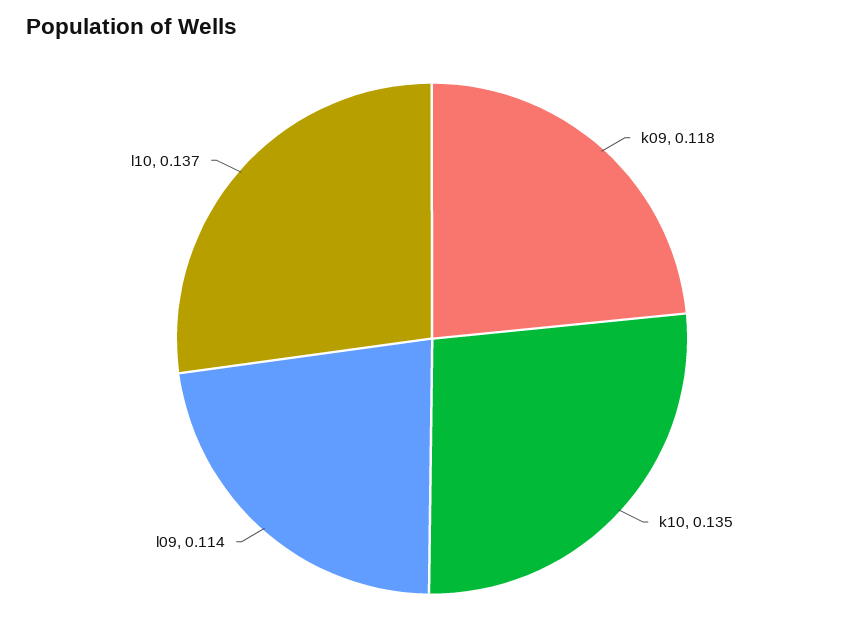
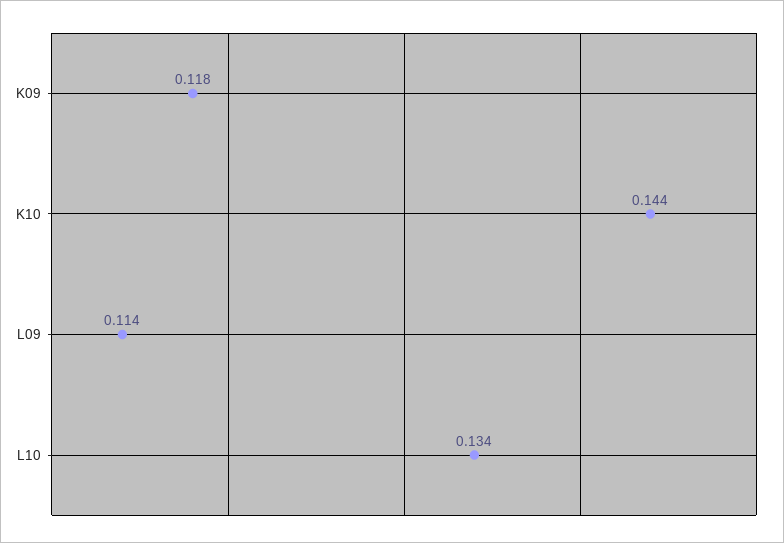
k10: 0.135 -> 0.144
l10: 0.137 -> 0.134

